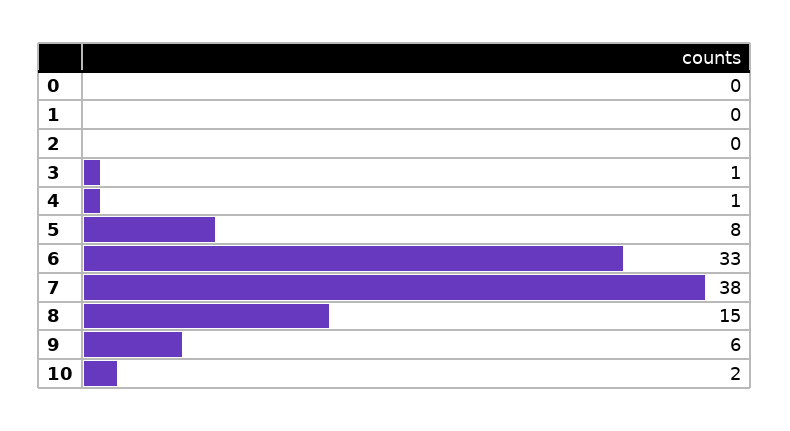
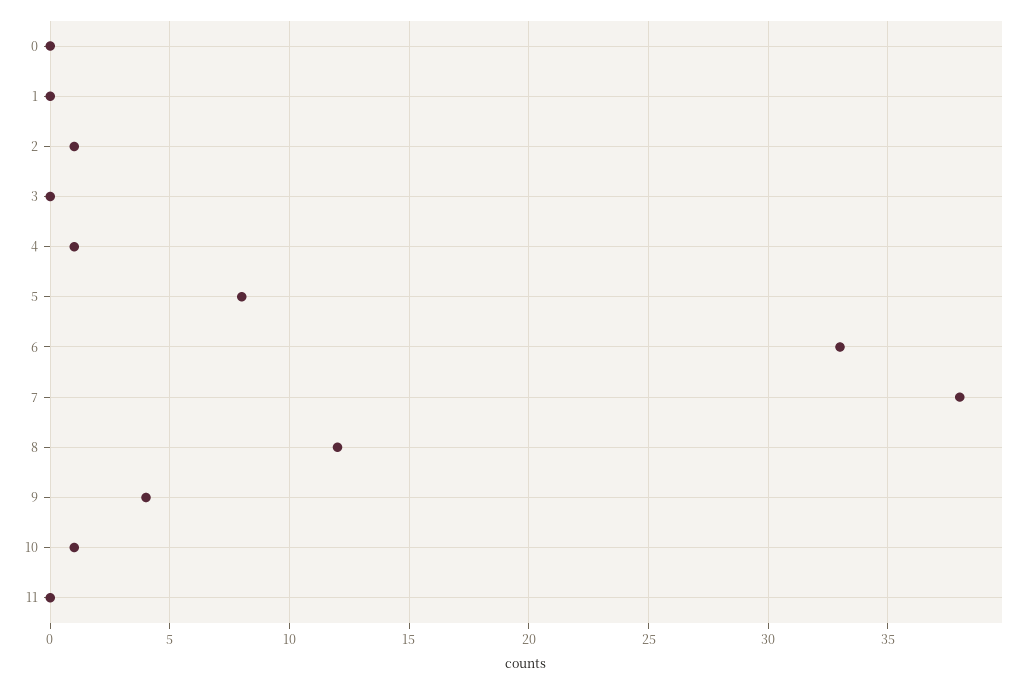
2: 0 -> 1
3: 1 -> 0
8: 15 -> 12
9: 6 -> 4
10: 2 -> 1
11: none -> 0

